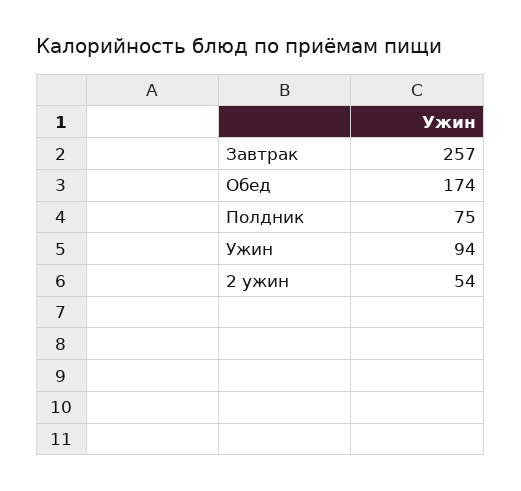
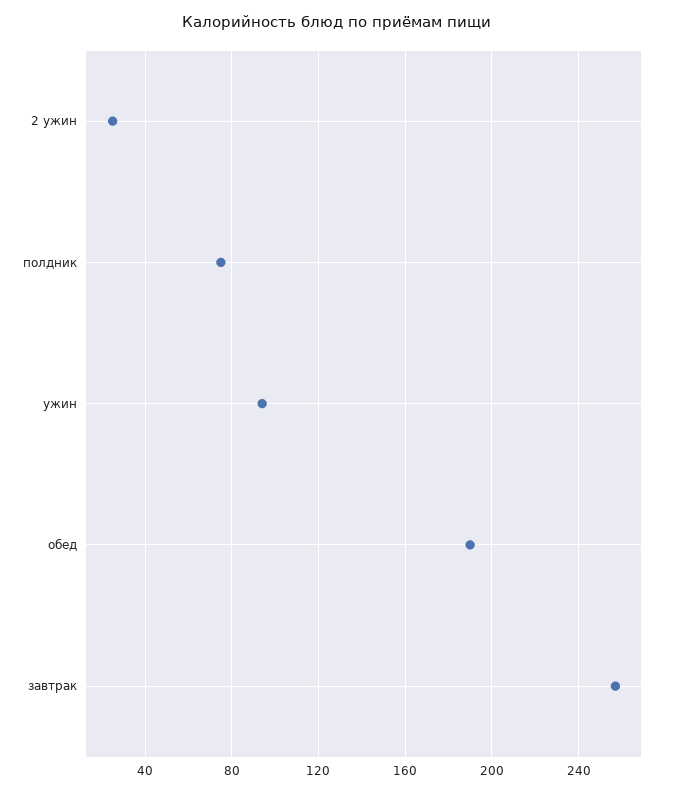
Обед: 174 -> 190
2 ужин: 54 -> 25

